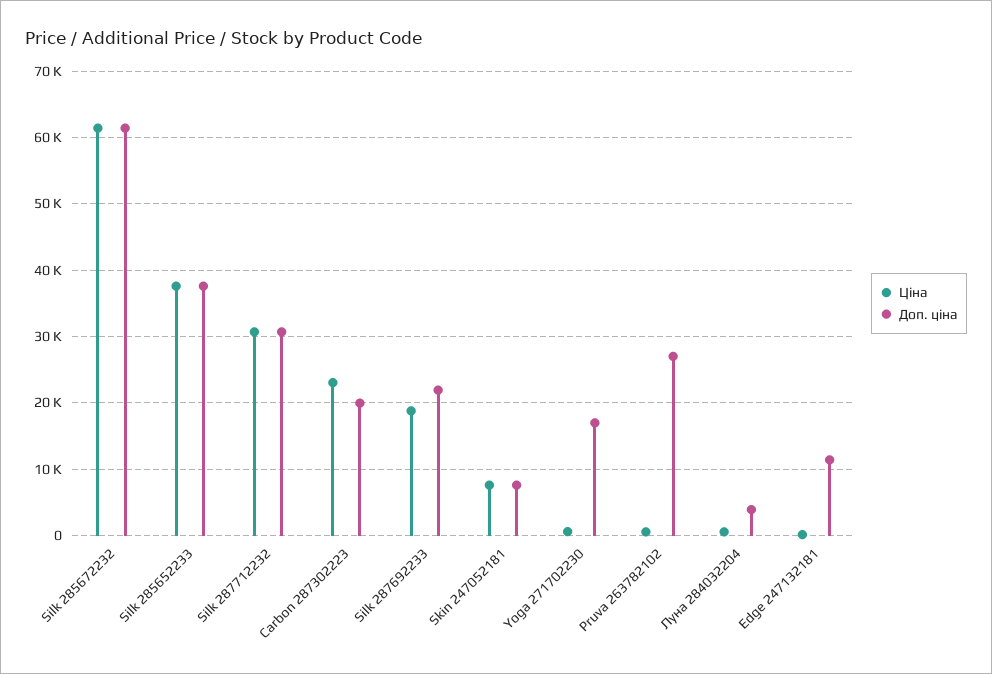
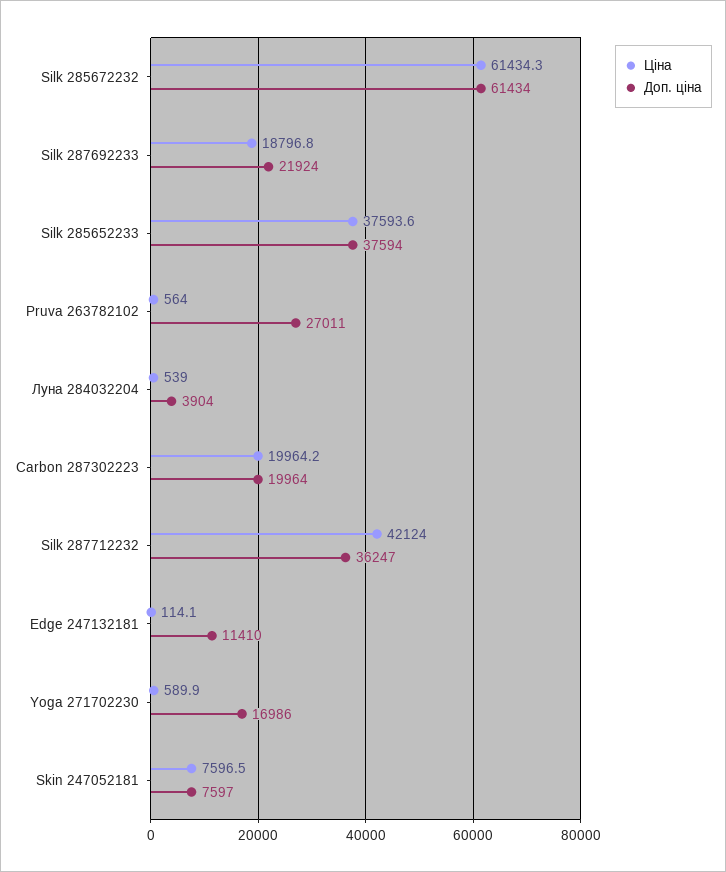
Ціна, Silk 287712232: 31000 -> 42124
Доп. ціна, Silk 287712232: 31000 -> 36247
Ціна, Carbon 287302223: 23000 -> 19964.2

